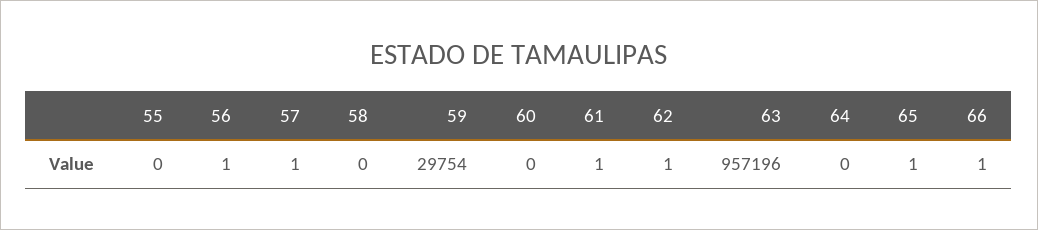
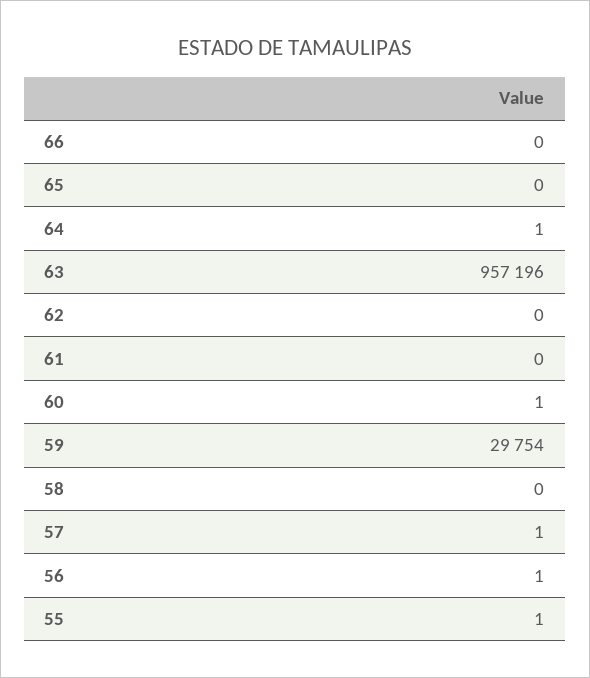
55: 0 -> 1
60: 0 -> 1
61: 1 -> 0
62: 1 -> 0
64: 0 -> 1
65: 1 -> 0
66: 1 -> 0

